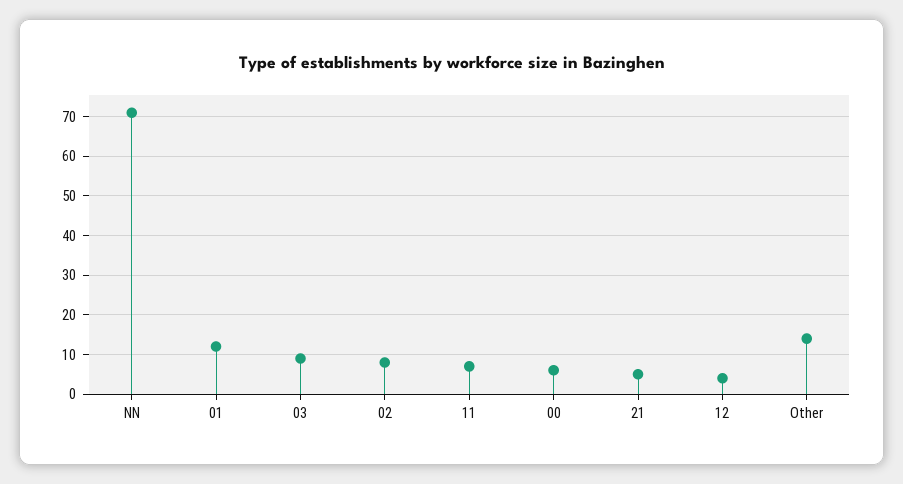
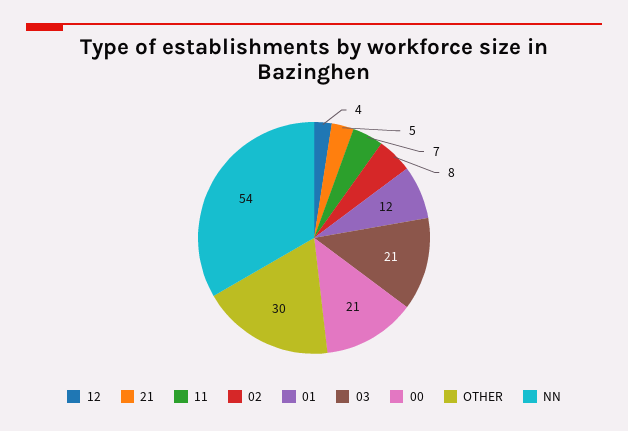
NN: 70 -> 54
03: 10 -> 21
00: 5 -> 21
Other: 15 -> 30

